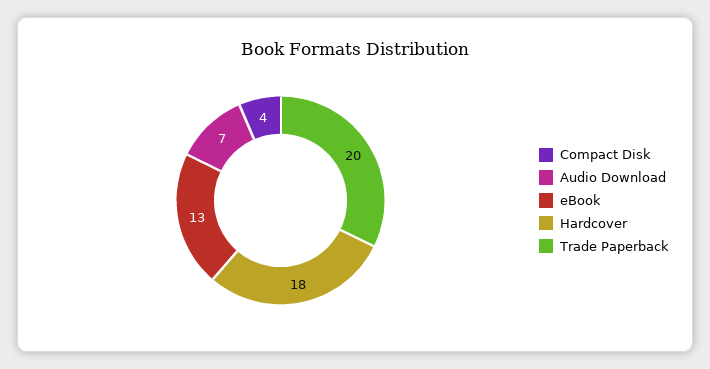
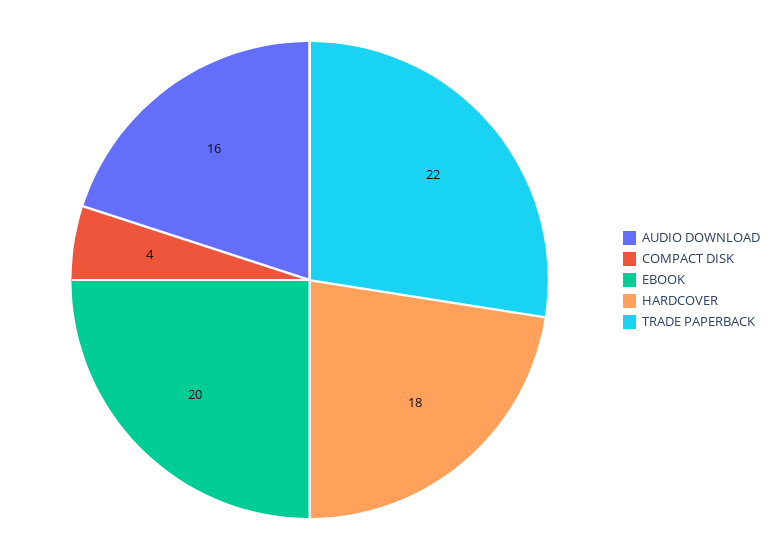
Audio Download: 7 -> 16
eBook: 13 -> 20
Trade Paperback: 20 -> 22

